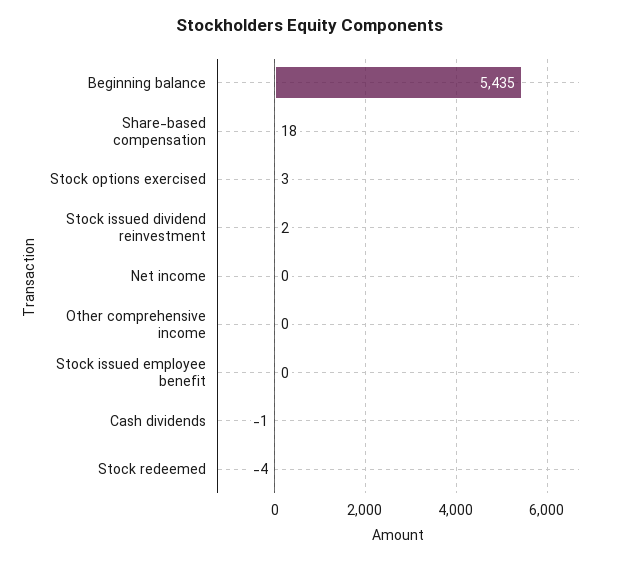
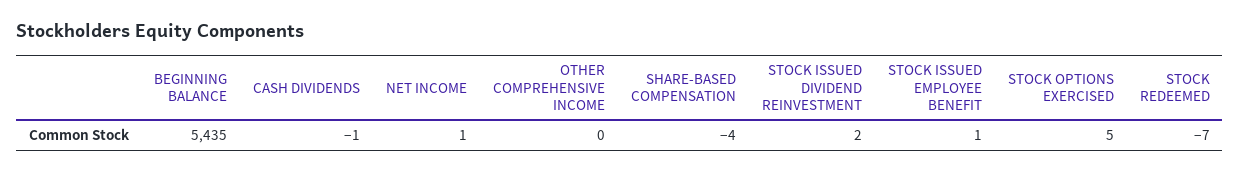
Share-based compensation: 18 -> -4
Stock options exercised: 3 -> 5
Net income: 0 -> 1
Stock issued employee benefit: 0 -> 1
Stock redeemed: -4 -> -7

